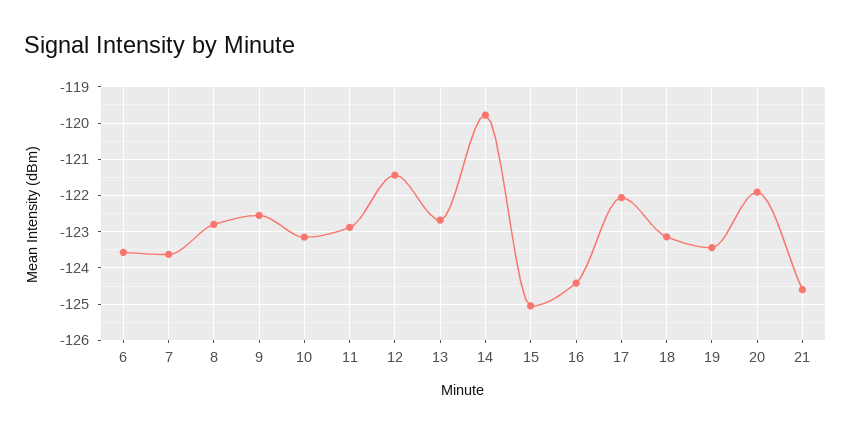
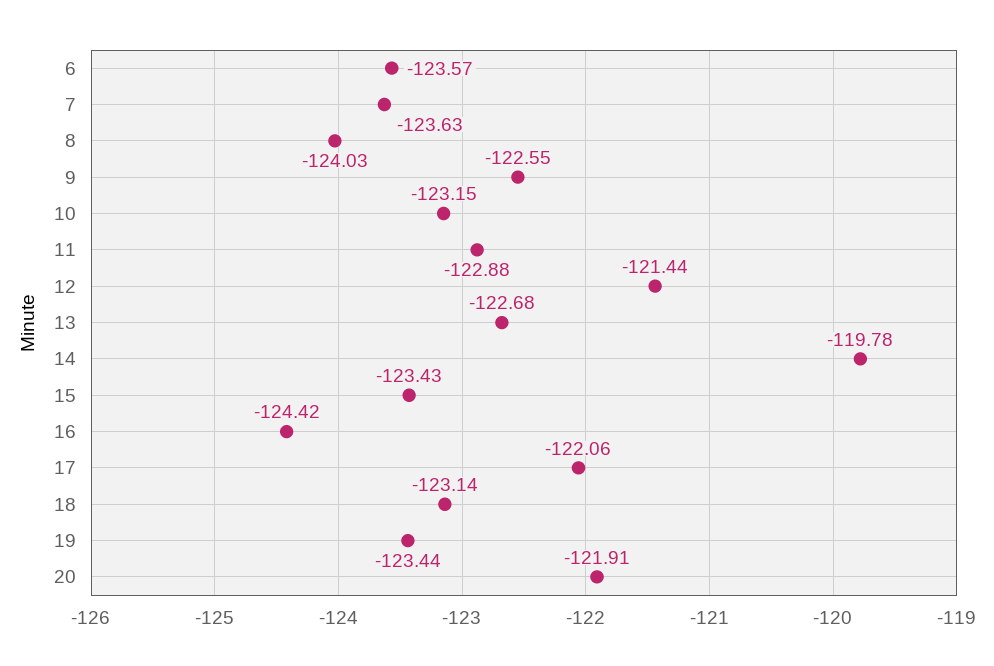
8: -122.8 -> -124.03
15: -125 -> -123.43
21: -124.6 -> none

